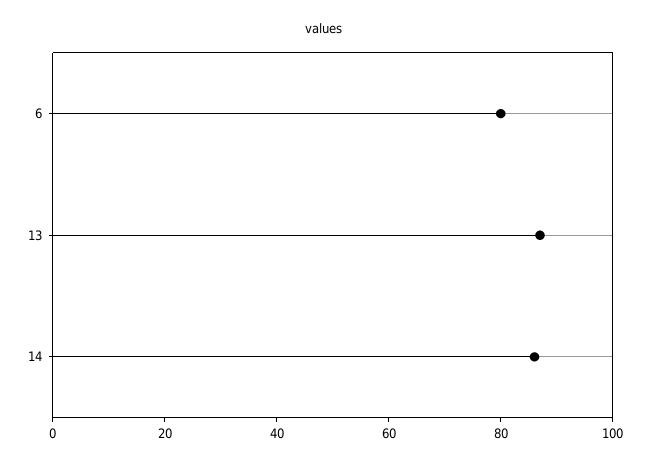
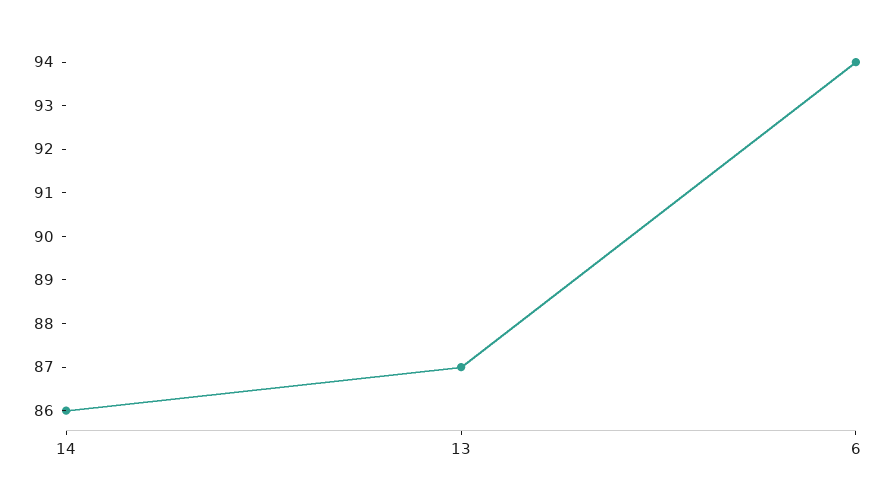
6: 80 -> 94

